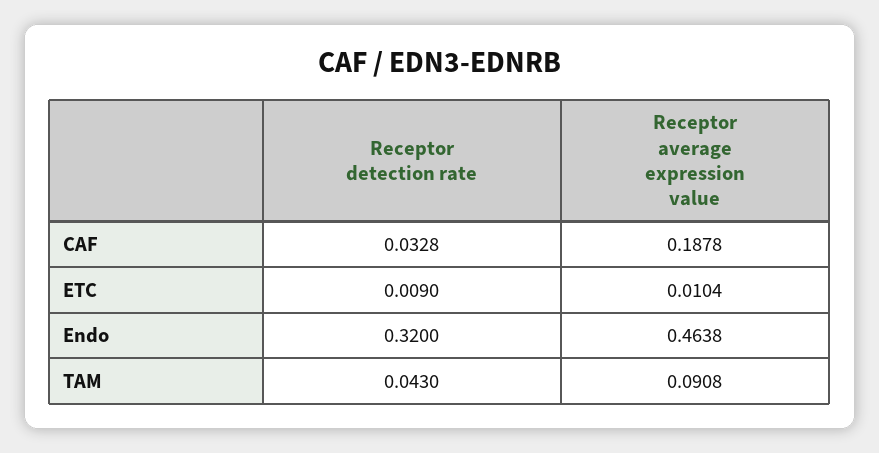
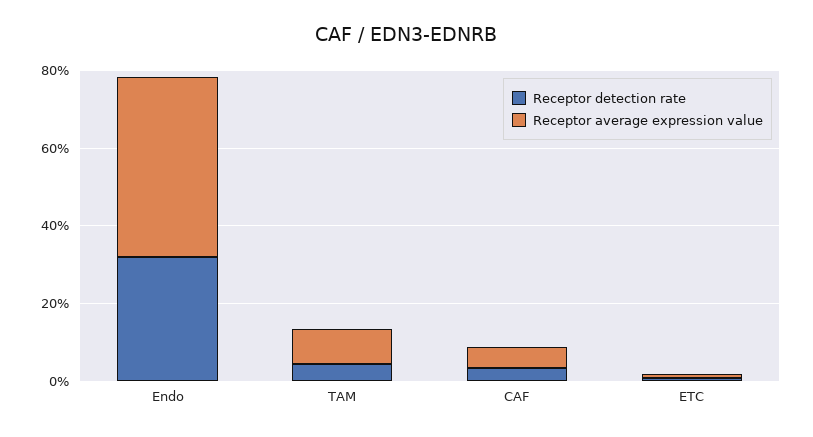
Receptor average expression value, CAF: 0.1878 -> 0.05

